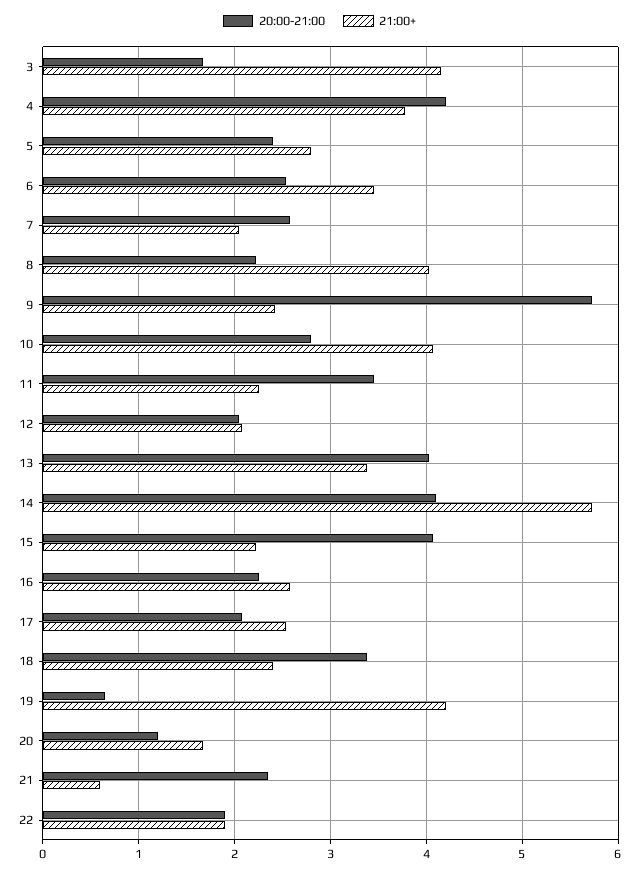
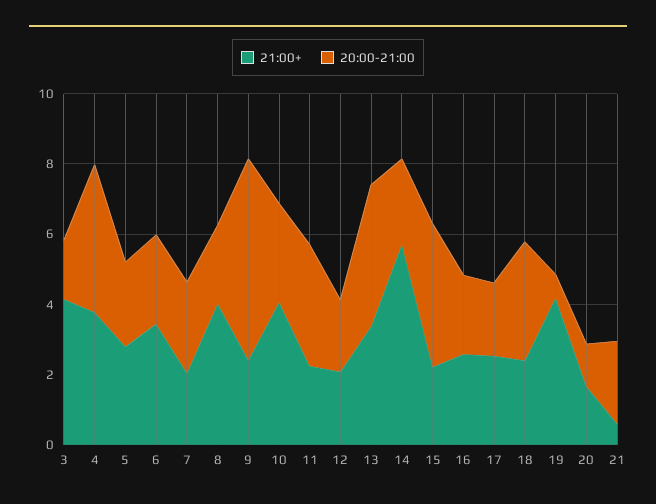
20:00-21:00, 14: 4.1 -> 2.5
20:00-21:00, 22: 1.9 -> none
21:00+, 22: 1.9 -> none

